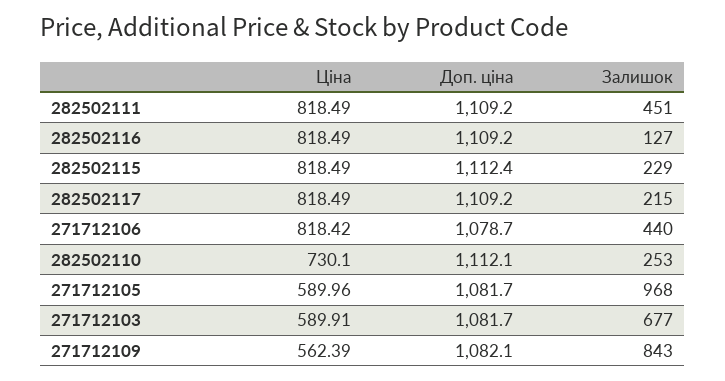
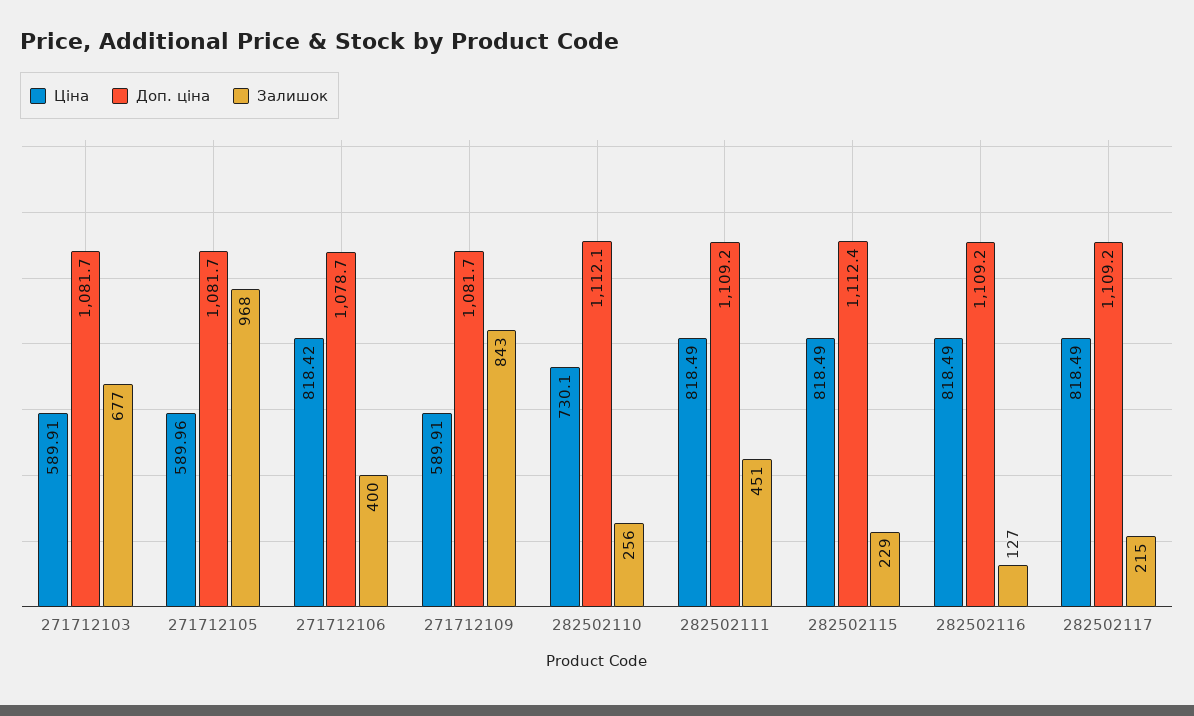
Залишок, 271712106: 440 -> 400
Залишок, 282502110: 253 -> 256
Ціна, 271712109: 562.39 -> 589.91
Доп. ціна, 271712109: 1082.1 -> 1081.7

